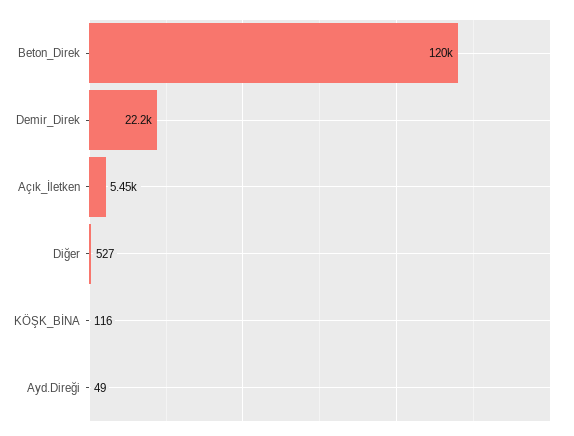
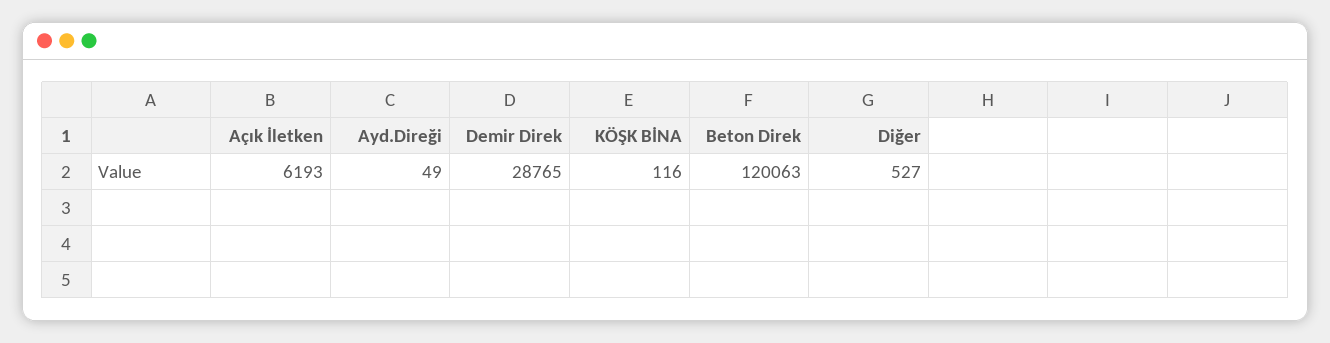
Demir_Direk: 22200 -> 28765
Açık_İletken: 5450 -> 6193

